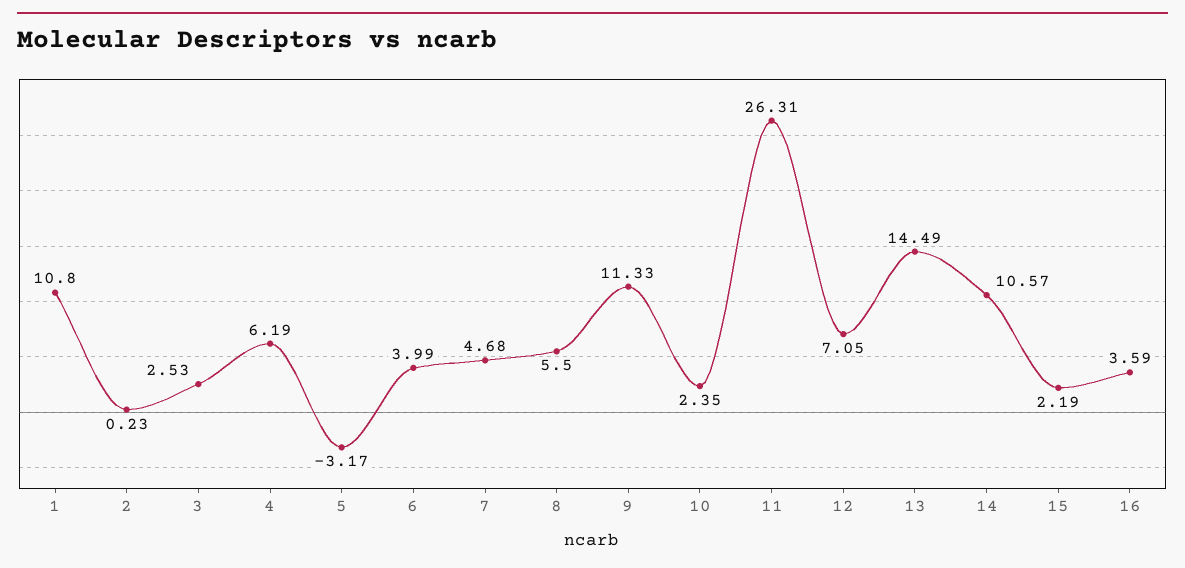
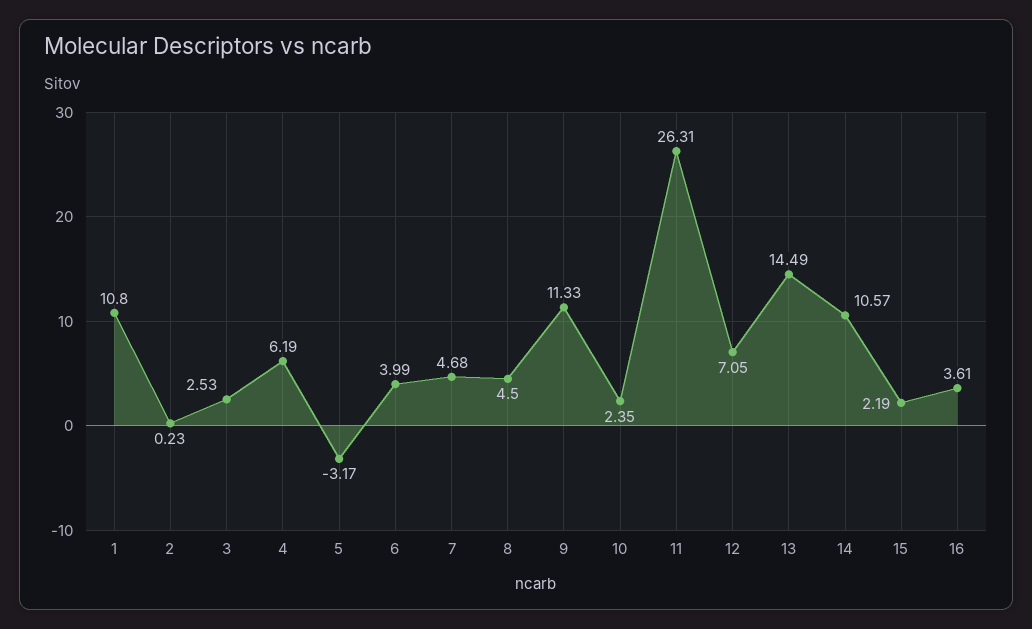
8: 5.5 -> 4.5
16: 3.59 -> 3.61

